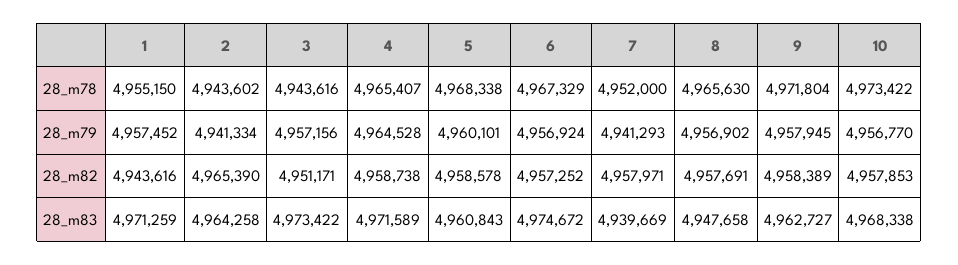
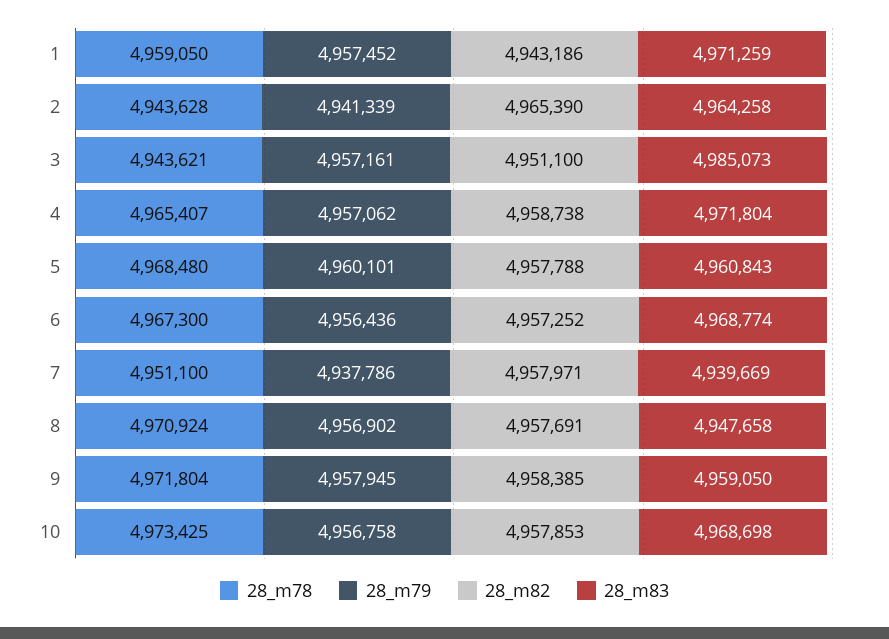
28_m78, 1: 4955150 -> 4959050
28_m78, 2: 4943602 -> 4943628
28_m78, 3: 4943616 -> 4943621
28_m78, 5: 4968338 -> 4968480
28_m78, 6: 4967329 -> 4967300
28_m78, 7: 4952000 -> 4951100
28_m78, 8: 4965630 -> 4970924
28_m78, 10: 4973422 -> 4973425
28_m79, 2: 4941334 -> 4941339
28_m79, 3: 4957156 -> 4957161
28_m79, 4: 4964528 -> 4957062
28_m79, 6: 4956924 -> 4956436
28_m79, 7: 4941293 -> 4937786
28_m79, 10: 4956770 -> 4956758
28_m82, 1: 4943616 -> 4943186
28_m82, 3: 4951171 -> 4951100
28_m82, 5: 4958578 -> 4957788
28_m82, 9: 4958389 -> 4958385
28_m83, 3: 4973422 -> 4985073
28_m83, 4: 4971589 -> 4971804
28_m83, 6: 4974672 -> 4968774
28_m83, 9: 4962727 -> 4959050
28_m83, 10: 4968338 -> 4968698

